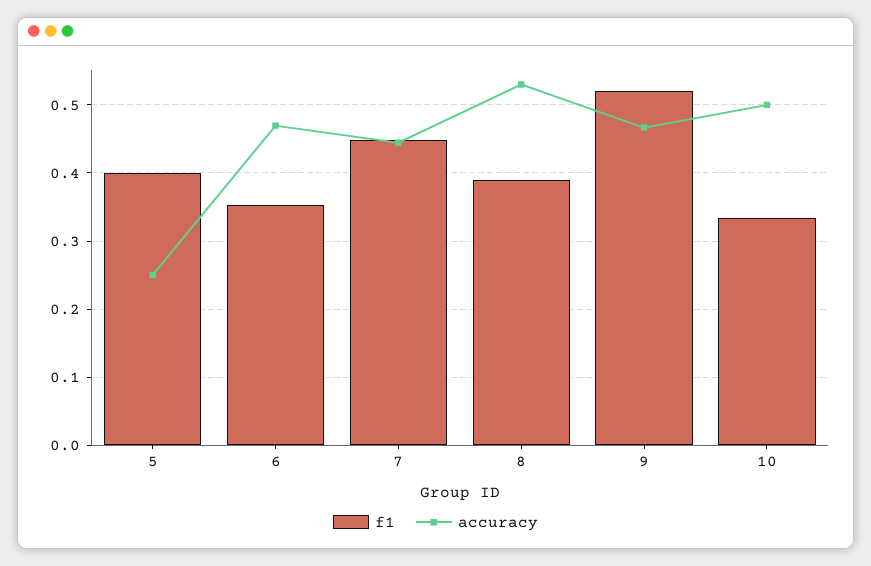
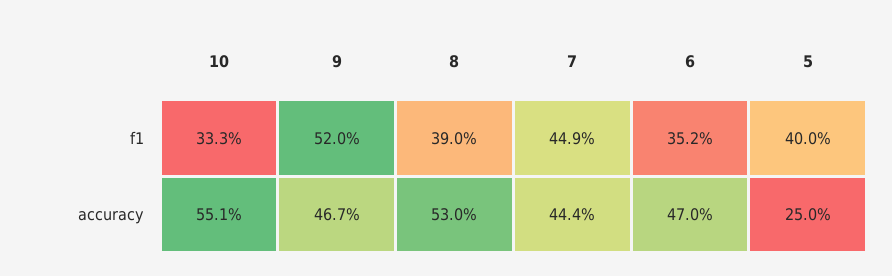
accuracy, 10: 0.5 -> 0.551

